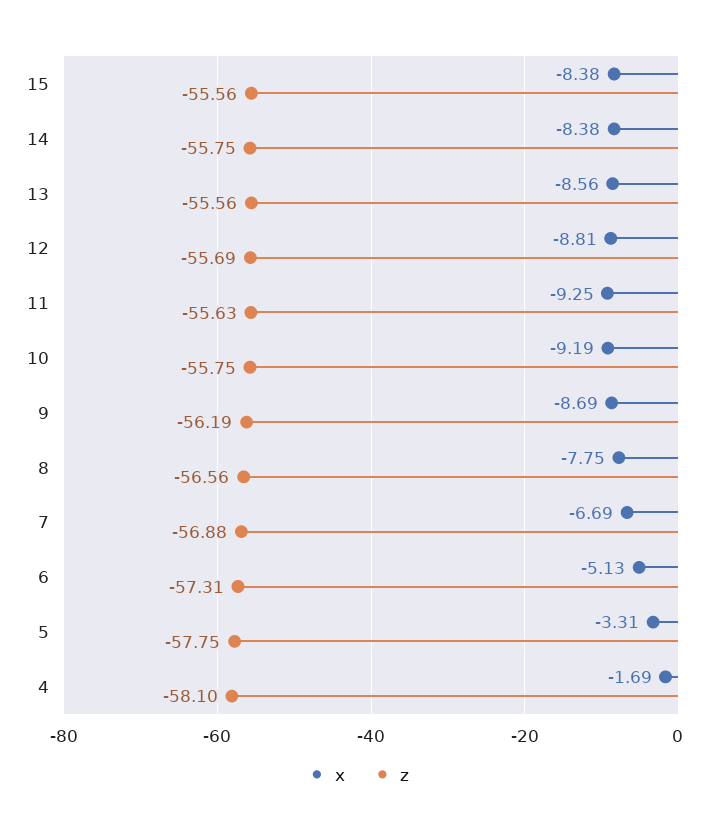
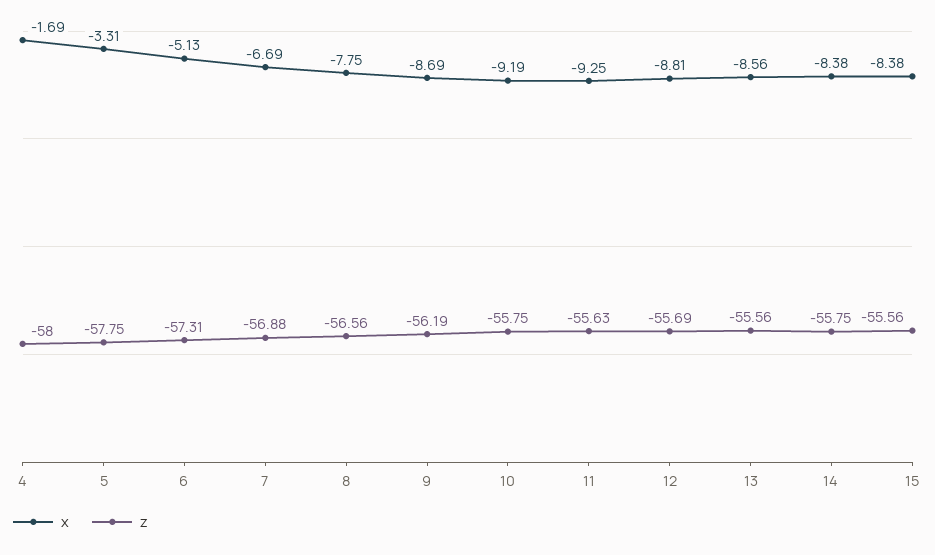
z, 4: -58.1 -> -58

